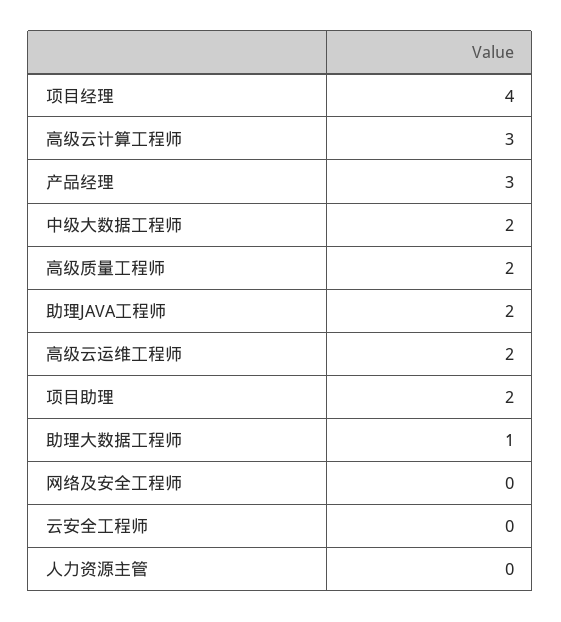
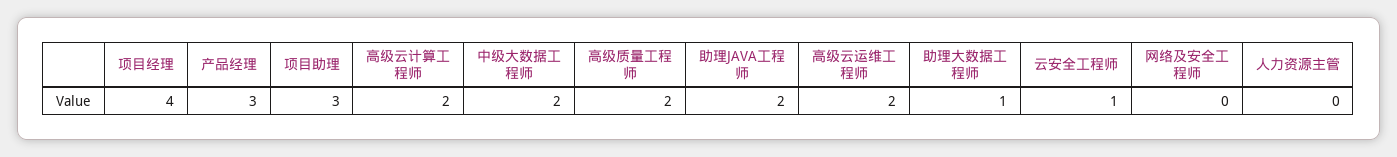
高级云计算工程师: 3 -> 2
项目助理: 2 -> 3
云安全工程师: 0 -> 1

